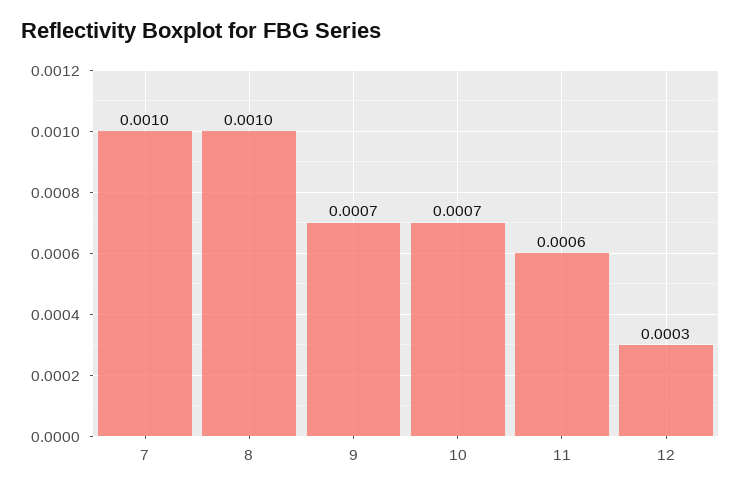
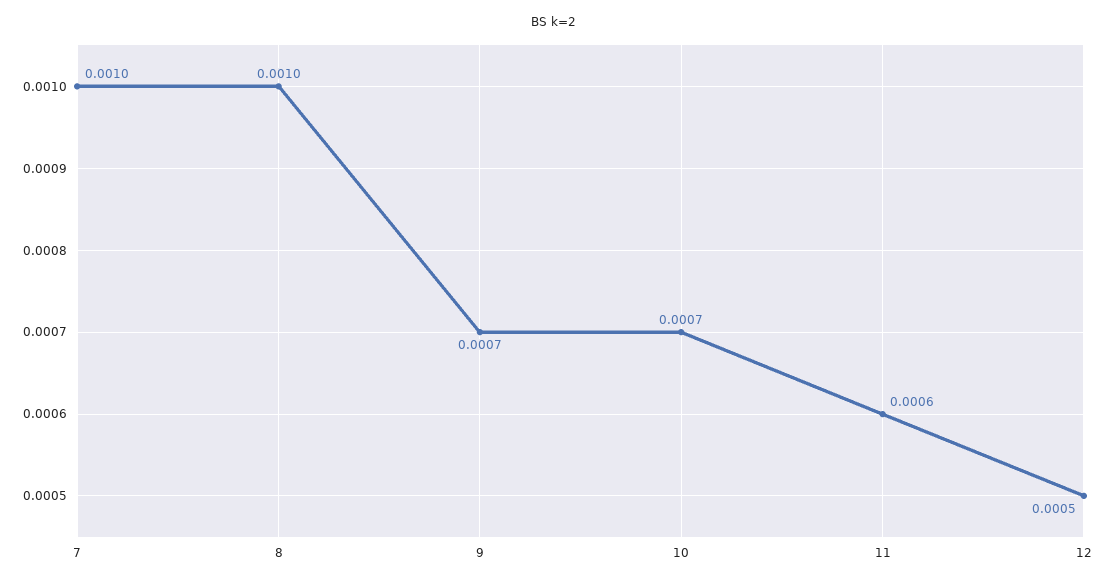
12: 0.0003 -> 0.0005

